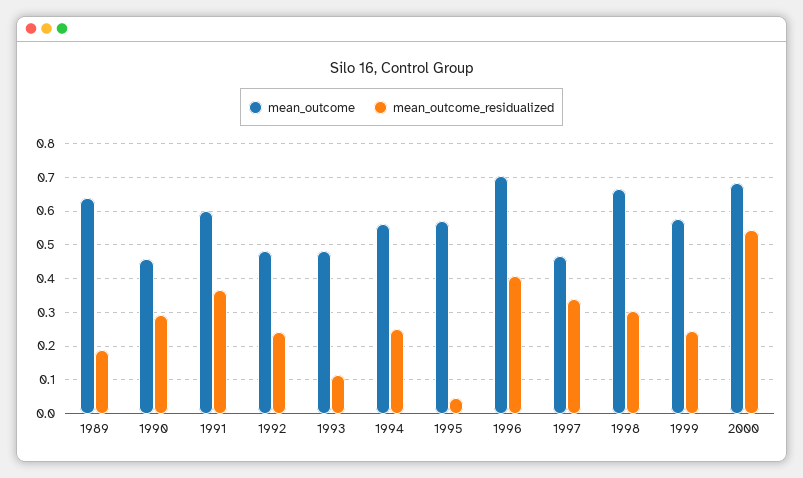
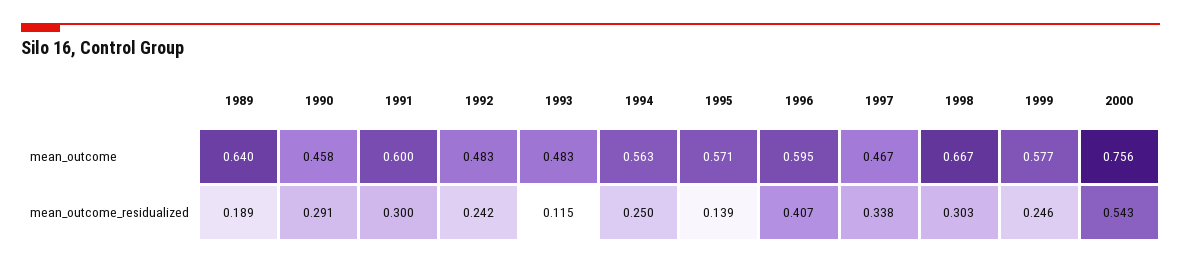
mean_outcome_residualized, 1991: 0.36 -> 0.3
mean_outcome_residualized, 1995: 0.04 -> 0.139
mean_outcome, 1996: 0.7 -> 0.595
mean_outcome, 2000: 0.68 -> 0.756

